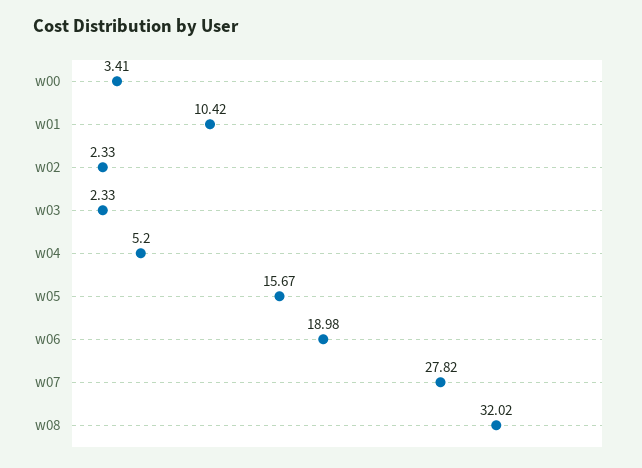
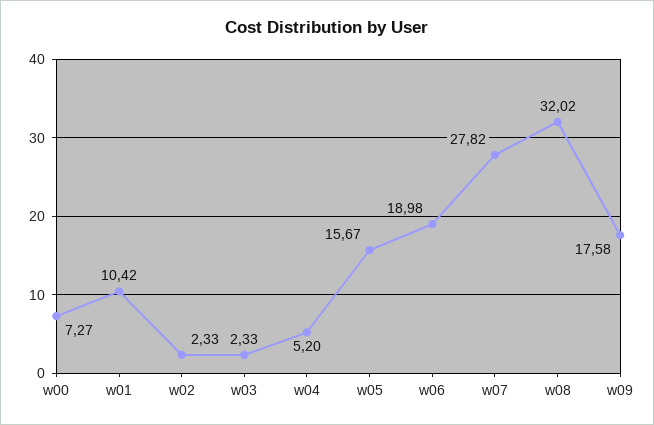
w00: 3.41 -> 7.27
w09: none -> 17.58

